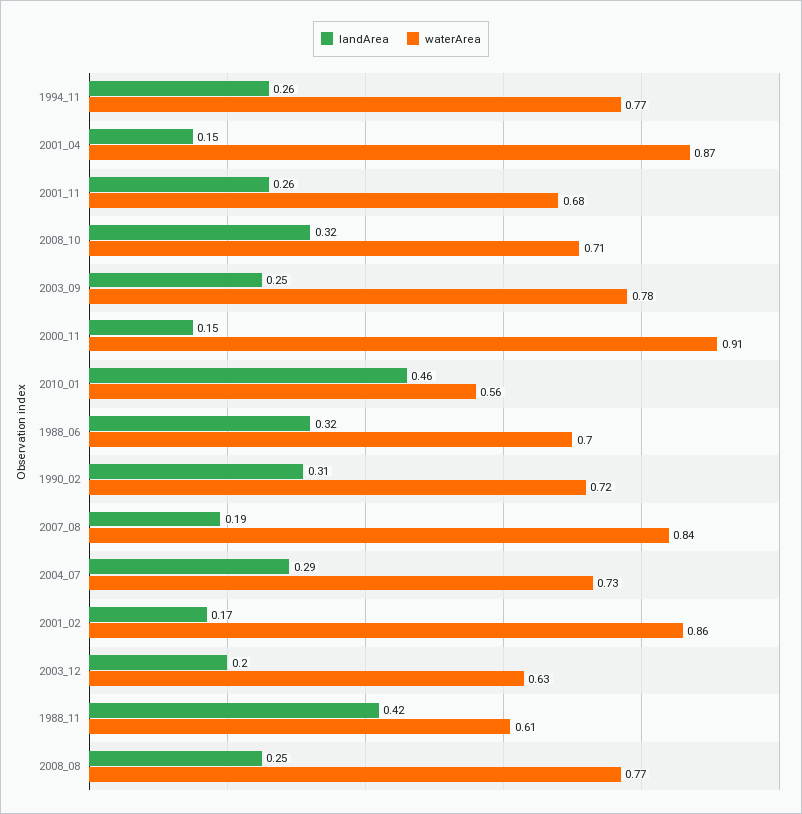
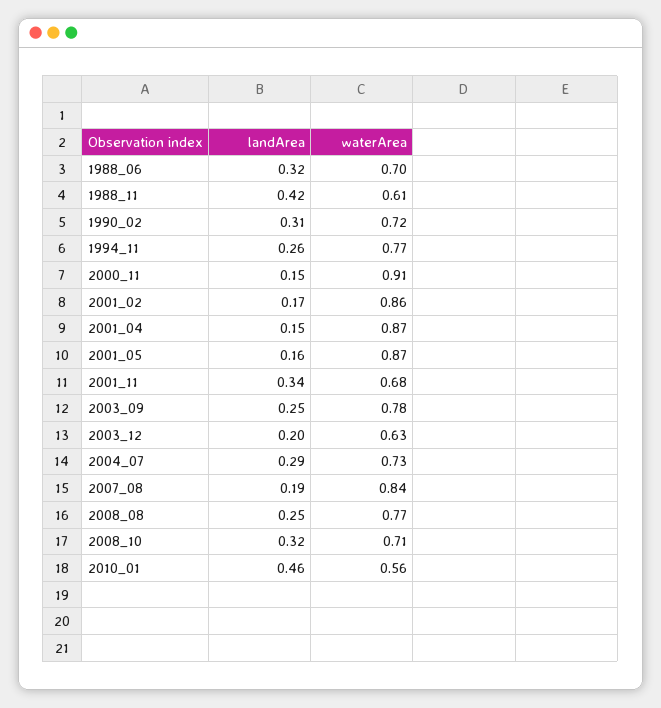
landArea, 2001_11: 0.26 -> 0.34
landArea, 2001_05: none -> 0.16
waterArea, 2001_05: none -> 0.87

